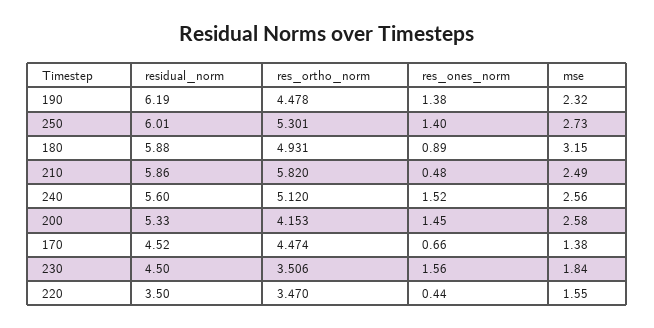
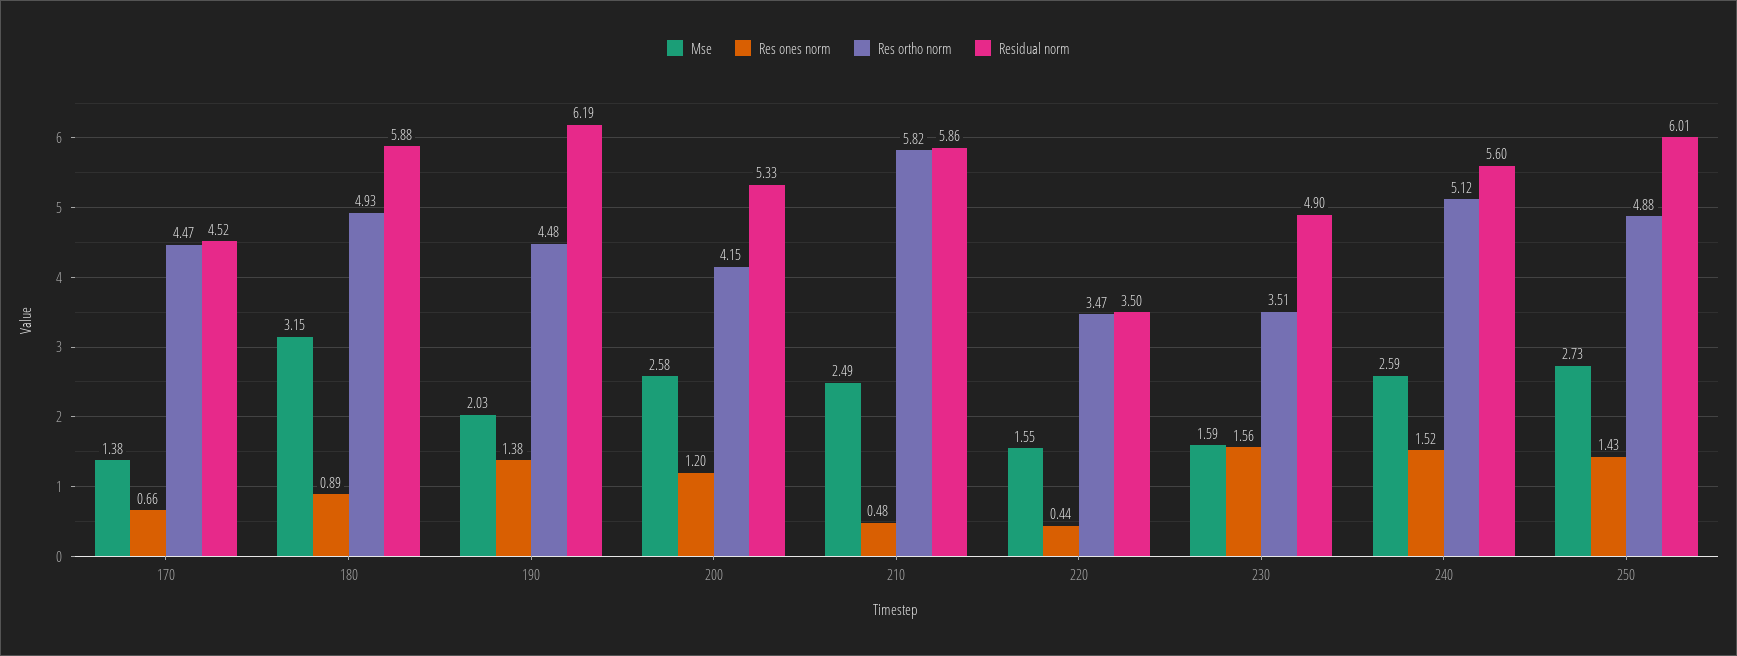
mse, 190: 2.32 -> 2.03
res_ortho_norm, 250: 5.301 -> 4.88
res_ones_norm, 250: 1.4 -> 1.43
mse, 240: 2.56 -> 2.59
res_ones_norm, 200: 1.45 -> 1.2
residual_norm, 230: 4.5 -> 4.9
mse, 230: 1.84 -> 1.59

